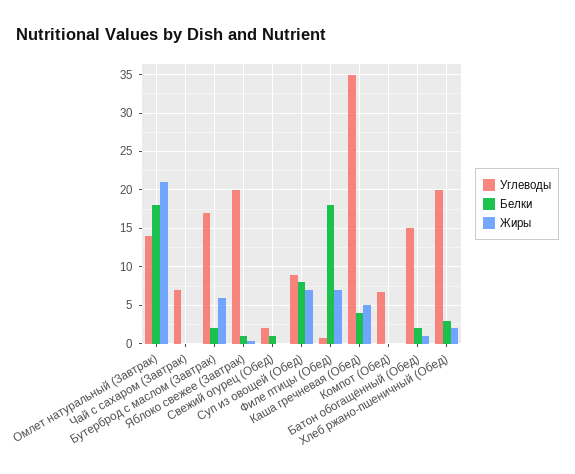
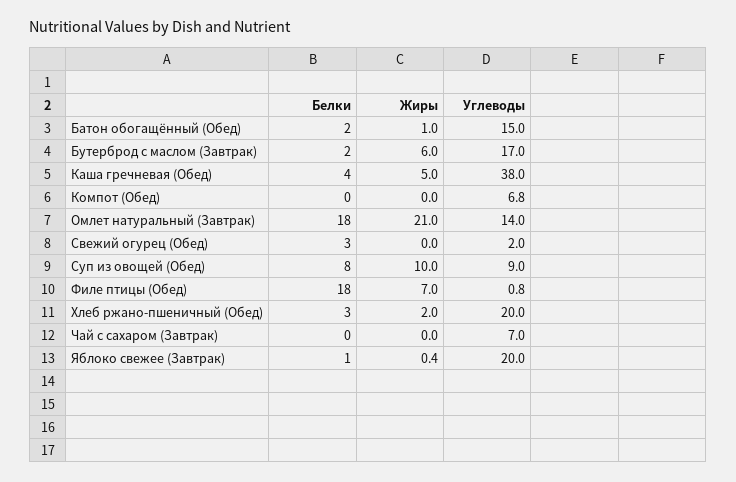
Белки, Свежий огурец (Обед): 1 -> 3
Жиры, Суп из овощей (Обед): 7 -> 10
Углеводы, Каша гречневая (Обед): 35 -> 38

